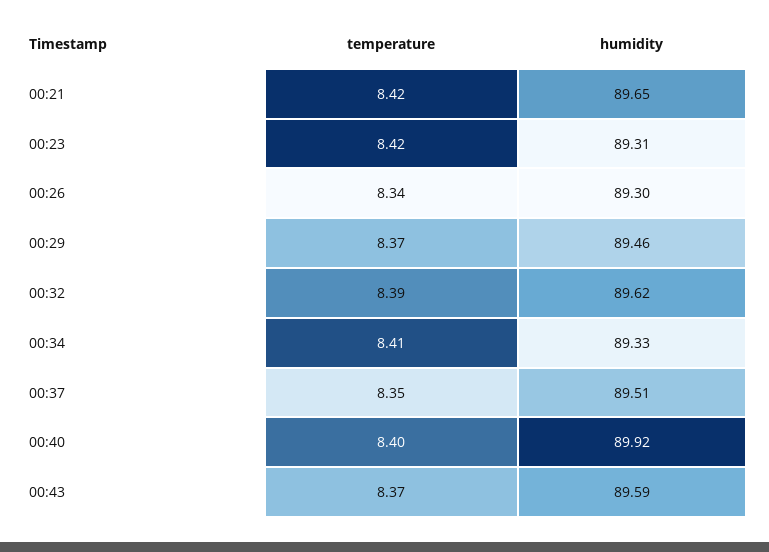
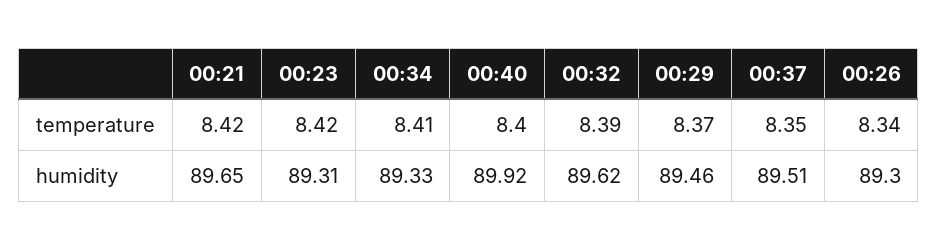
temperature, 00:43: 8.37 -> none
humidity, 00:43: 89.59 -> none

